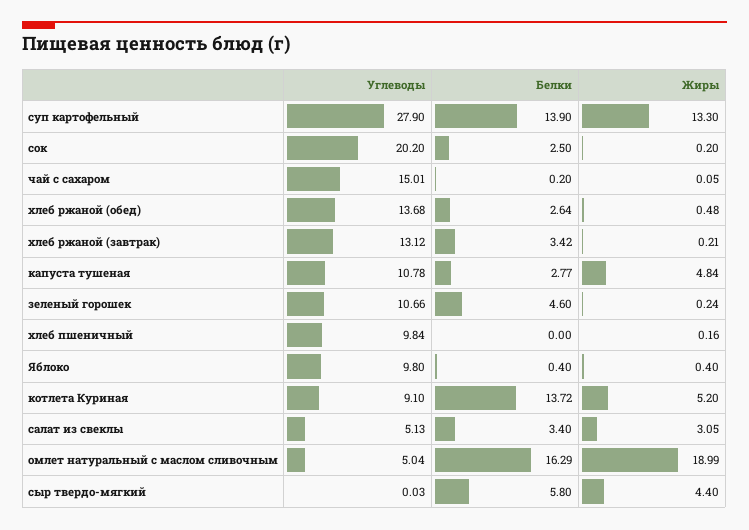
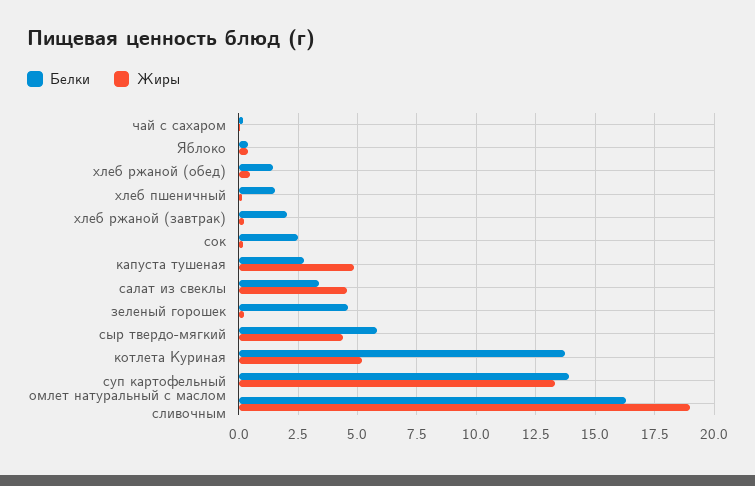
Углеводы, суп картофельный: 27.9 -> none
Углеводы, сок: 20.2 -> none
Углеводы, чай с сахаром: 15.01 -> none
Углеводы, хлеб ржаной (обед): 13.68 -> none
Белки, хлеб ржаной (обед): 2.64 -> 1.5
Углеводы, хлеб ржаной (завтрак): 13.12 -> none
Белки, хлеб ржаной (завтрак): 3.42 -> 2
Углеводы, капуста тушеная: 10.78 -> none
Углеводы, зеленый горошек: 10.66 -> none
Углеводы, хлеб пшеничный: 9.84 -> none
Белки, хлеб пшеничный: 0 -> 1.5
Углеводы, Яблоко: 9.8 -> none
Углеводы, котлета Куриная: 9.1 -> none
Углеводы, салат из свеклы: 5.13 -> none
Жиры, салат из свеклы: 3.05 -> 4.5
Углеводы, омлет натуральный с маслом сливочным: 5.04 -> none
Углеводы, сыр твердо-мягкий: 0.03 -> none

